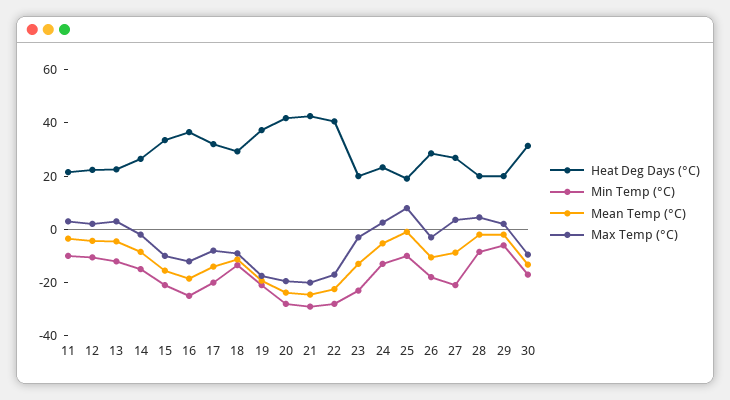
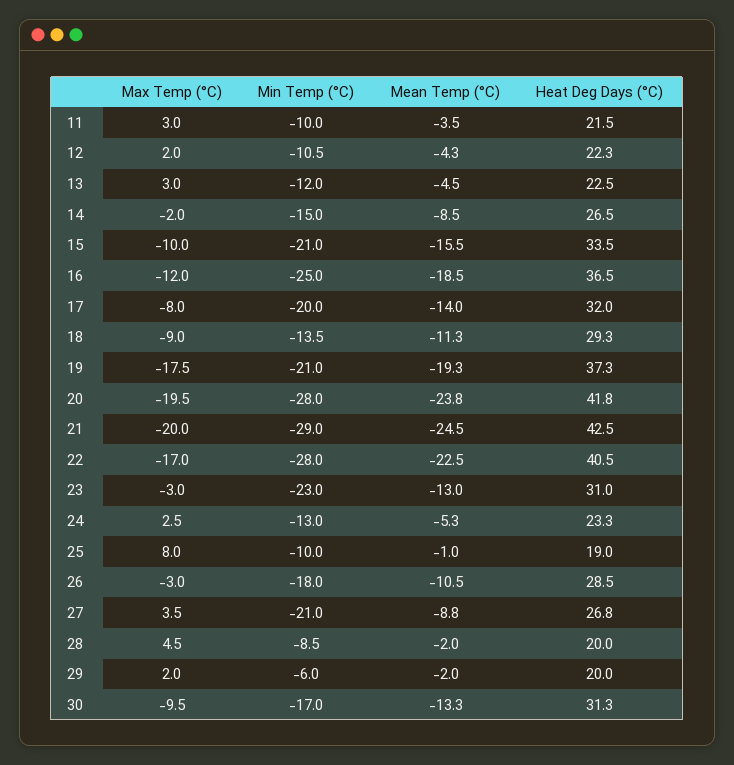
Heat Deg Days (°C), 23: 20 -> 31

